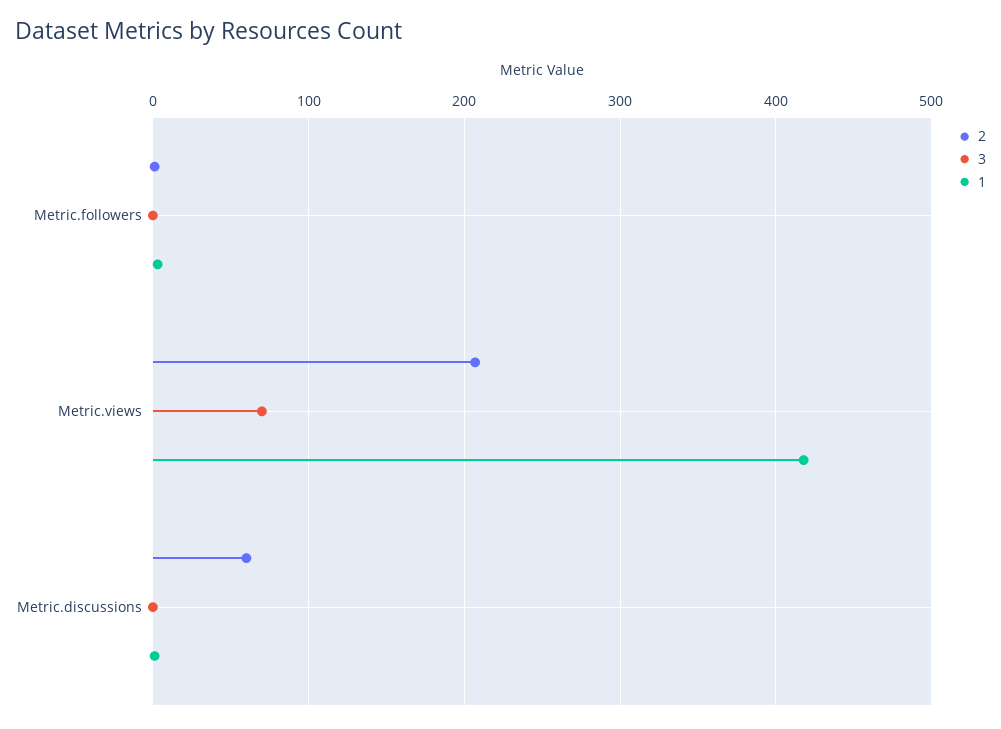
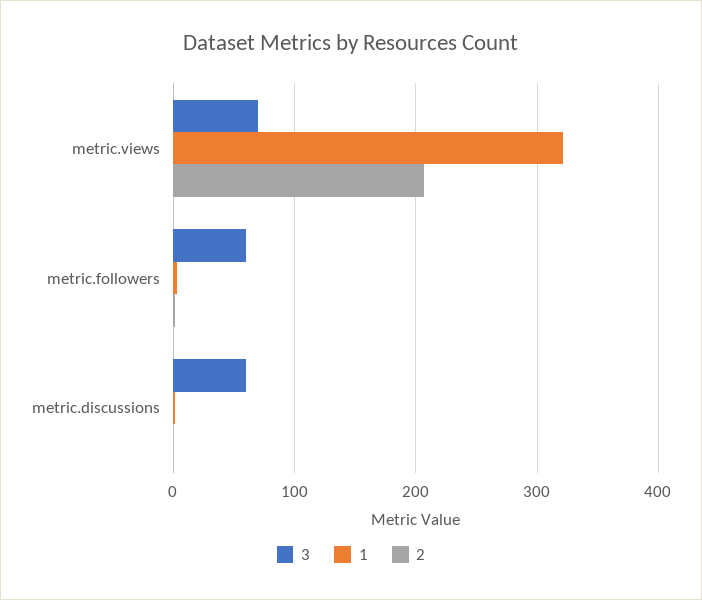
3, Metric.followers: 0 -> 60
1, Metric.views: 420 -> 320
2, Metric.discussions: 60 -> 0
3, Metric.discussions: 0 -> 60

